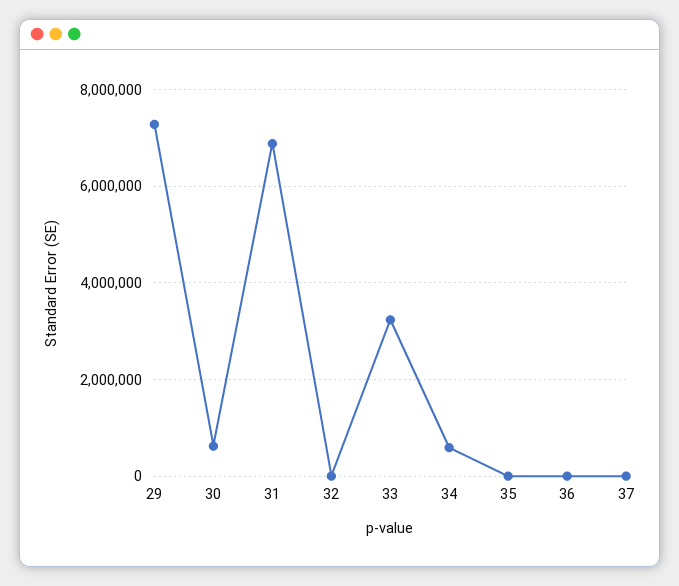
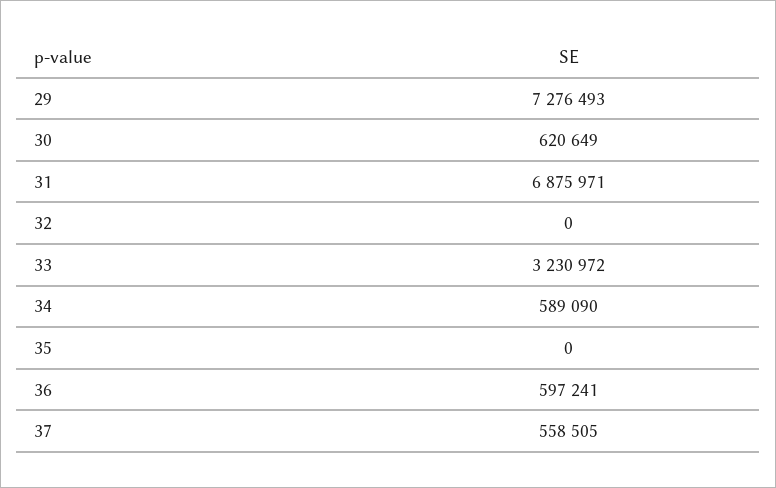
36: 0 -> 597241
37: 0 -> 558505

